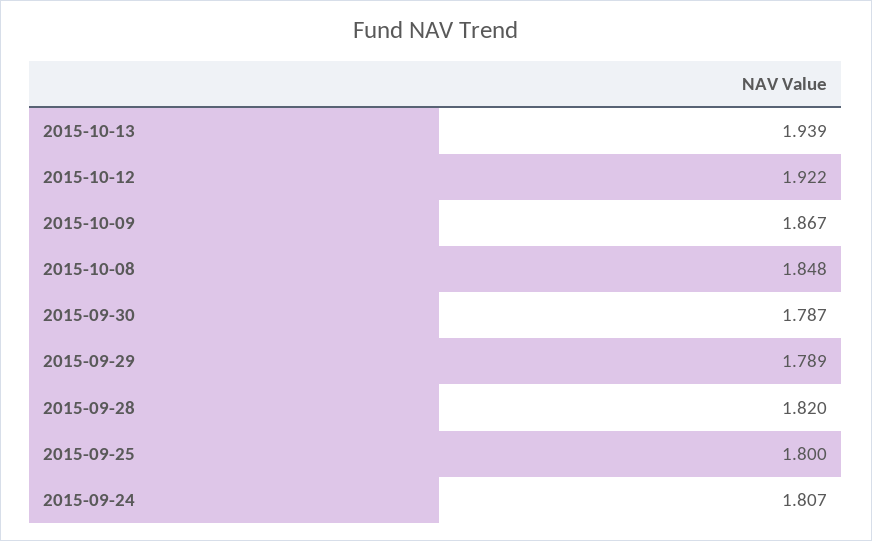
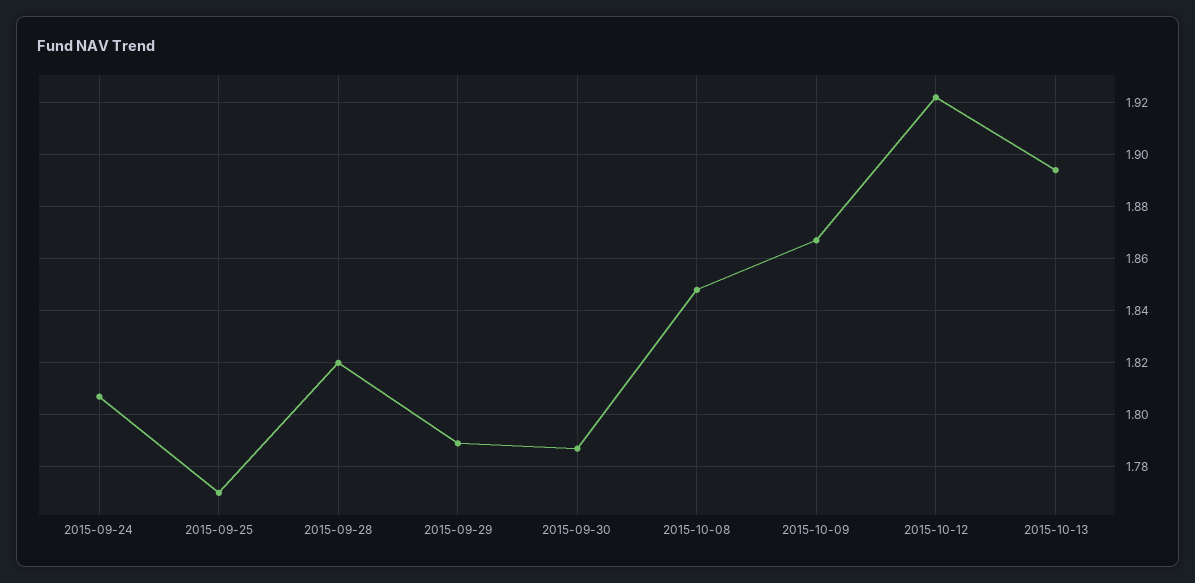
2015-10-13: 1.939 -> 1.895
2015-09-25: 1.8 -> 1.77

